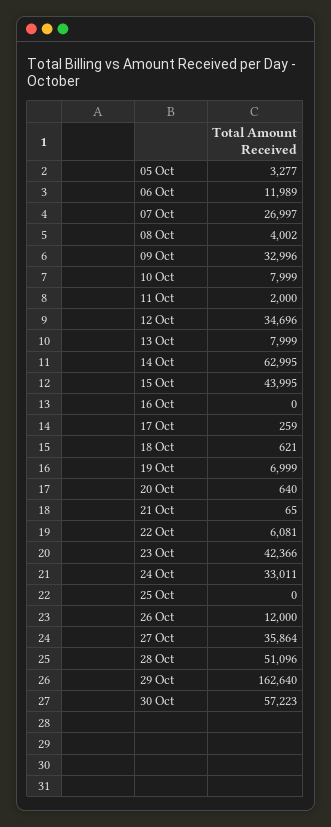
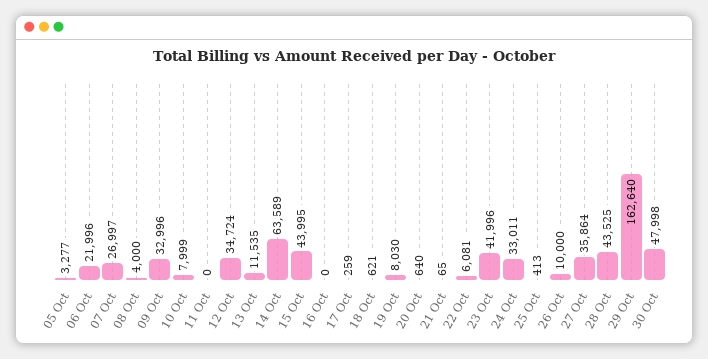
06 Oct: 11989 -> 21996
08 Oct: 4002 -> 4000
11 Oct: 2000 -> 0
12 Oct: 34696 -> 34724
13 Oct: 7999 -> 11535
14 Oct: 62995 -> 63589
19 Oct: 6999 -> 8030
23 Oct: 42366 -> 41996
25 Oct: 0 -> 413
26 Oct: 12000 -> 10000
28 Oct: 51096 -> 43525
30 Oct: 57223 -> 47998

